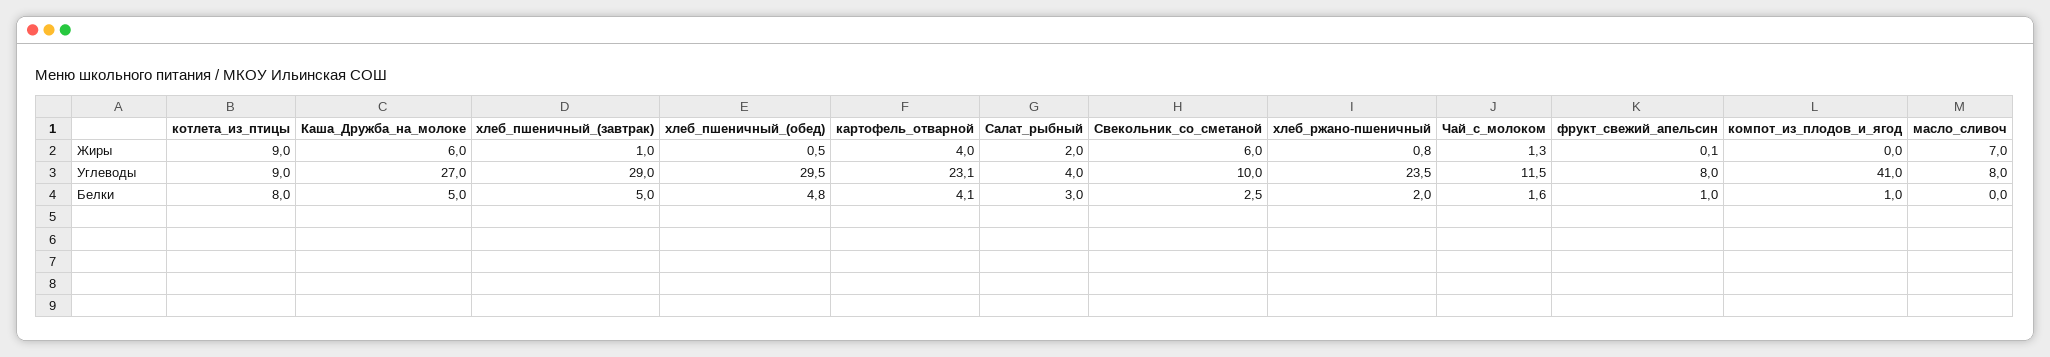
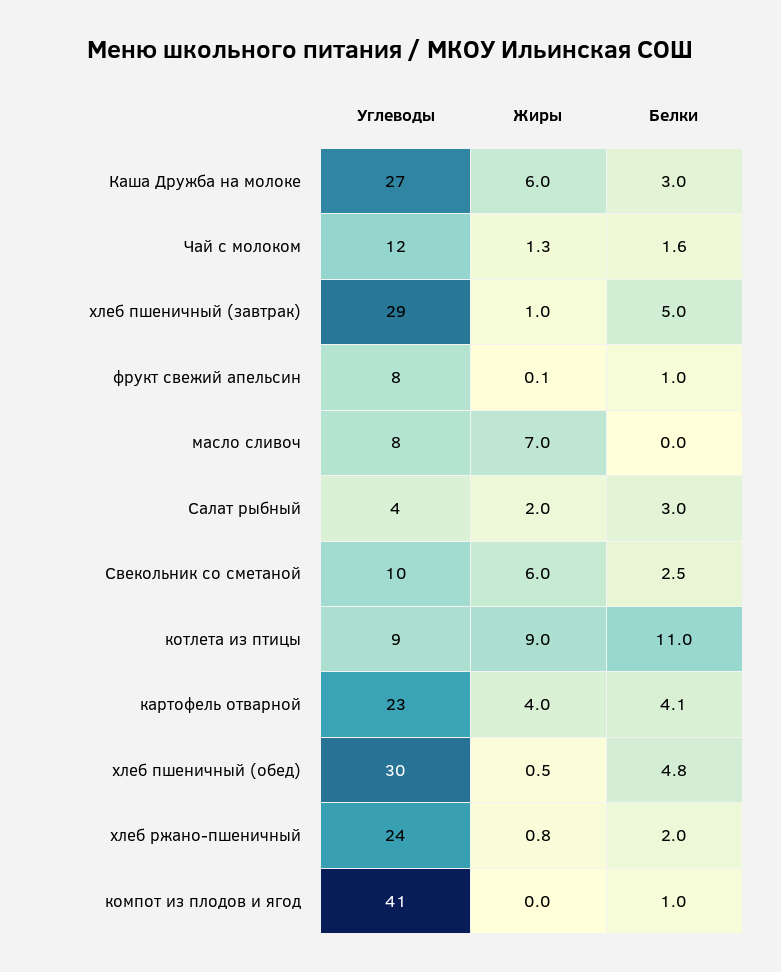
котлета_из_птицы, Белки: 8 -> 11
Каша_Дружба_на_молоке, Белки: 5 -> 3

